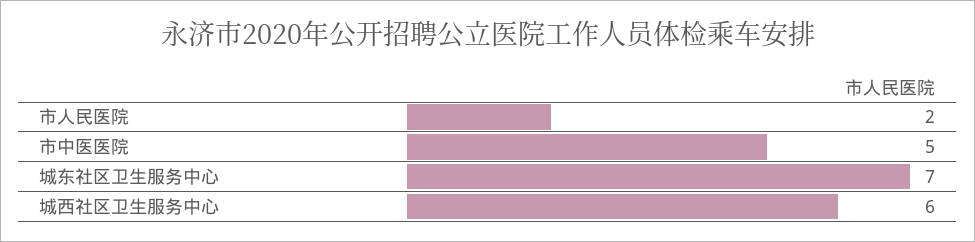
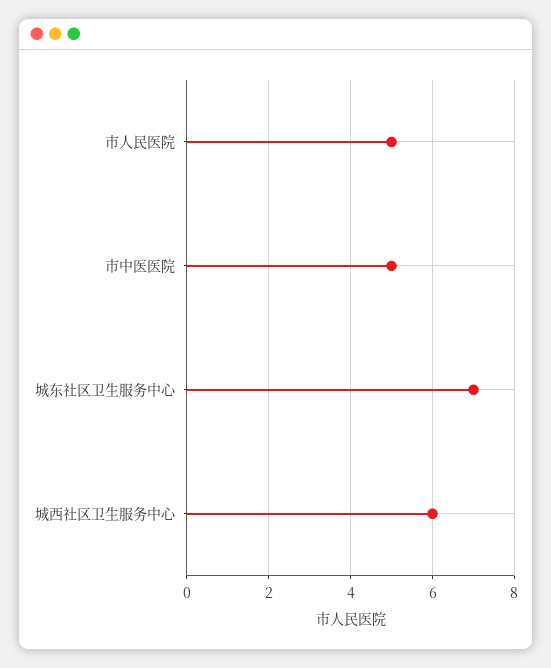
市人民医院: 2 -> 5

